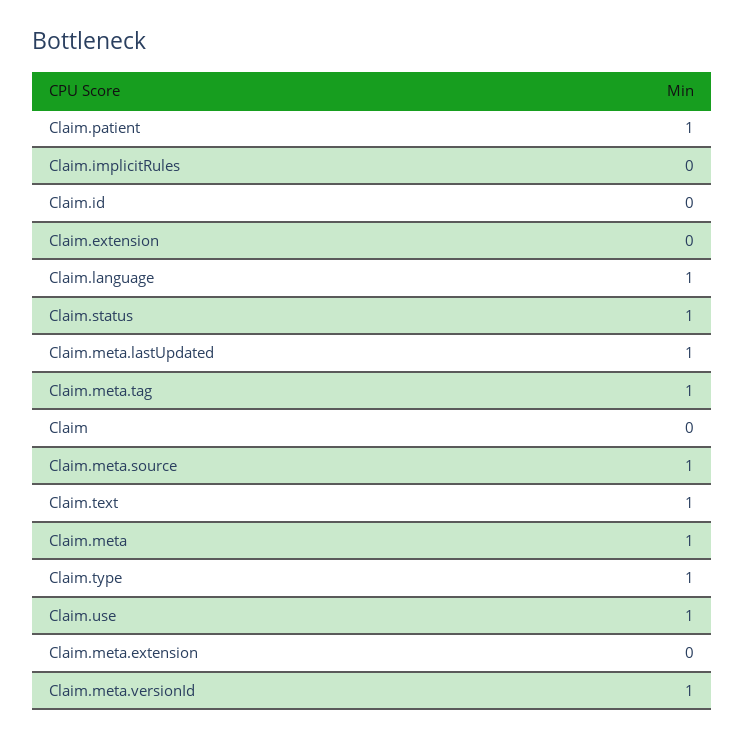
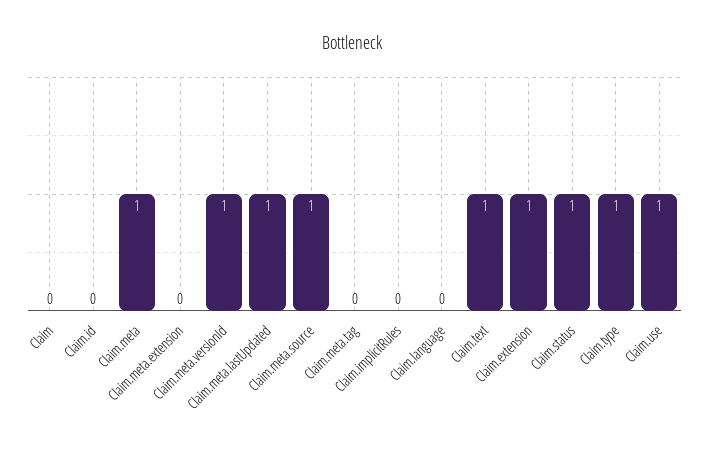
Claim.patient: 1 -> none
Claim.extension: 0 -> 1
Claim.language: 1 -> 0
Claim.meta.tag: 1 -> 0

